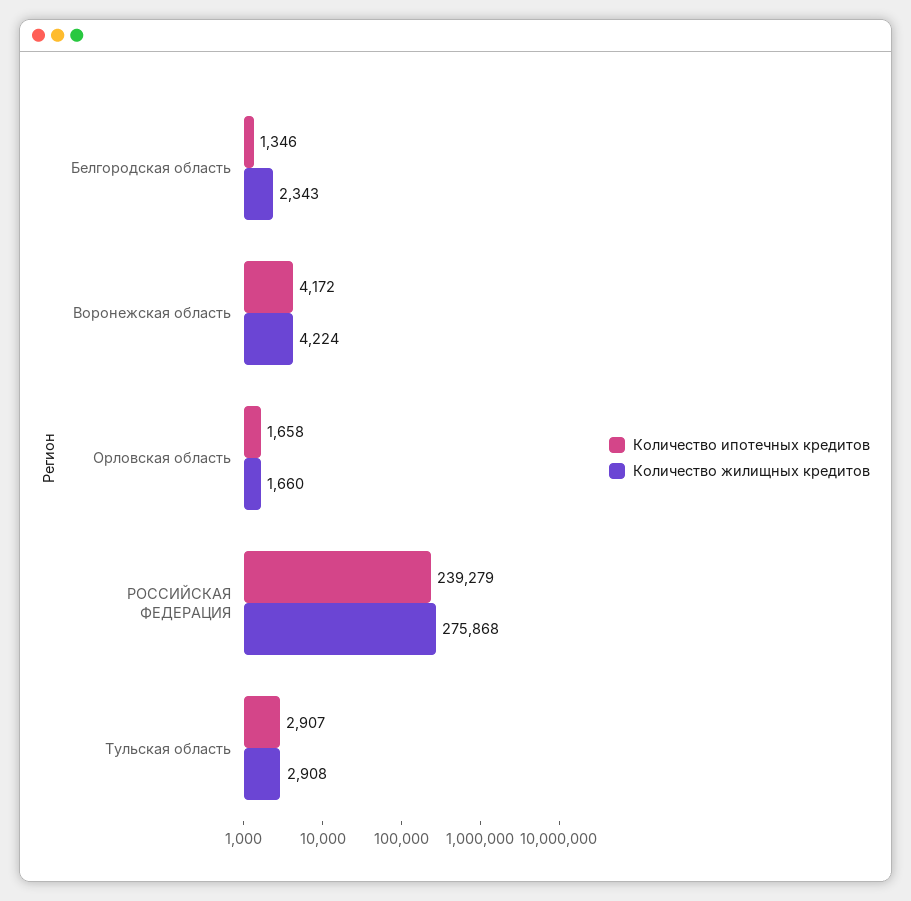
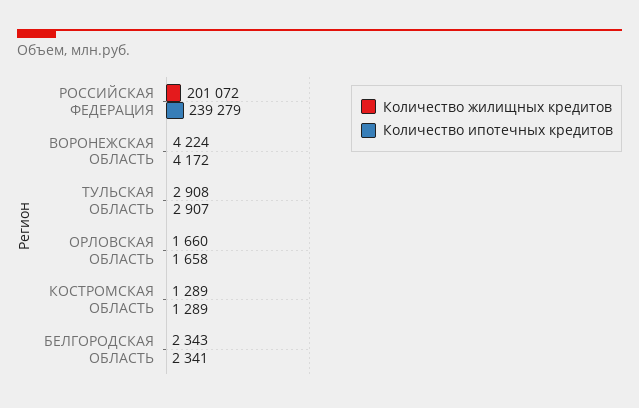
Количество ипотечных кредитов, Белгородская область: 1346 -> 2341
Количество жилищных кредитов, РОССИЙСКАЯ ФЕДЕРАЦИЯ: 275868 -> 201072
Количество жилищных кредитов, КОСТРОМСКАЯ ОБЛАСТЬ: none -> 1289
Количество ипотечных кредитов, КОСТРОМСКАЯ ОБЛАСТЬ: none -> 1289

